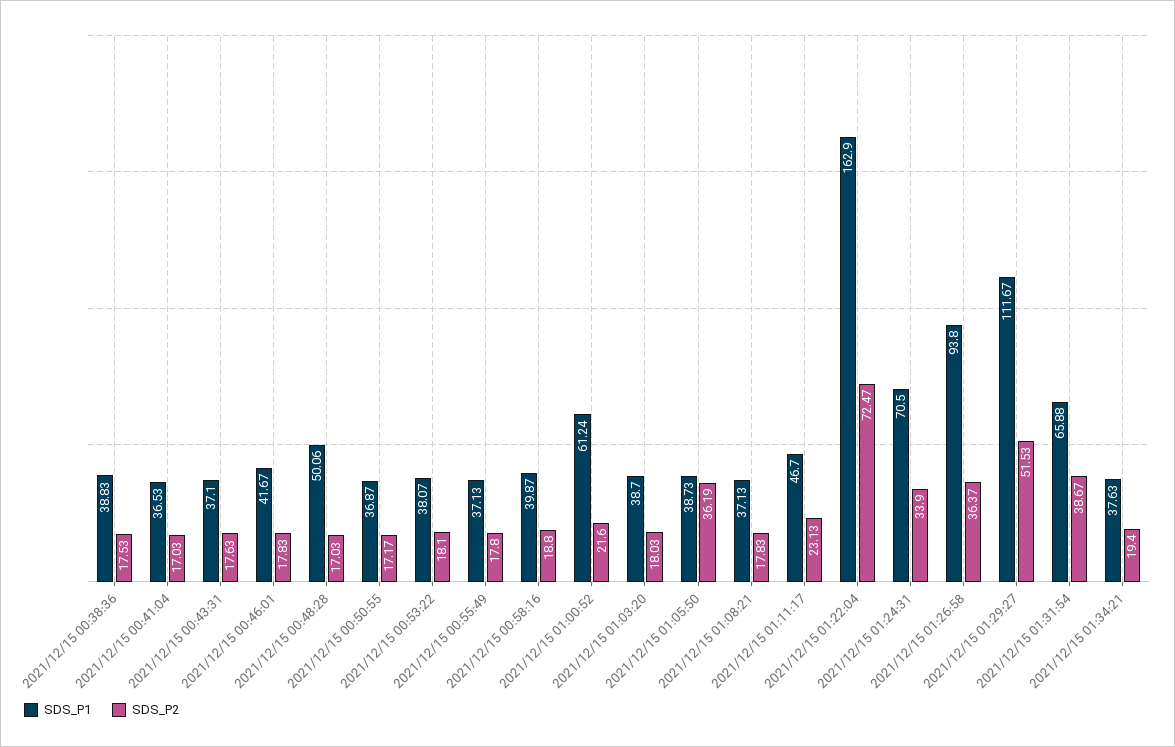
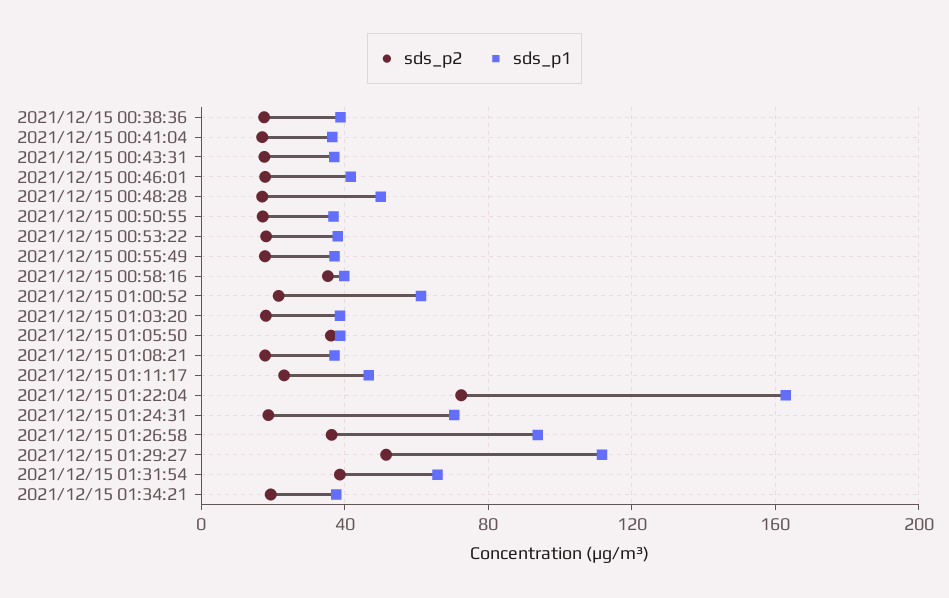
SDS_P2, 2021/12/15 00:58:16: 18.8 -> 35
SDS_P2, 2021/12/15 01:24:31: 33.9 -> 20

